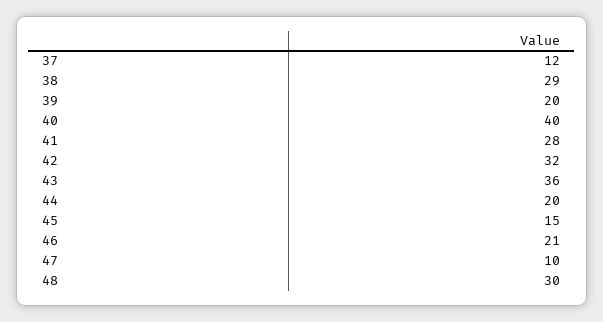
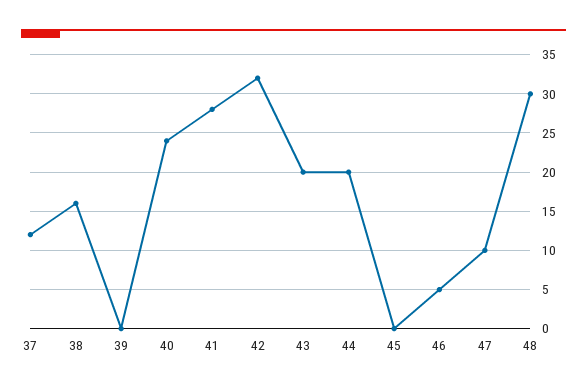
38: 29 -> 16
39: 20 -> 0
40: 40 -> 24
43: 36 -> 20
45: 15 -> 0
46: 21 -> 5

